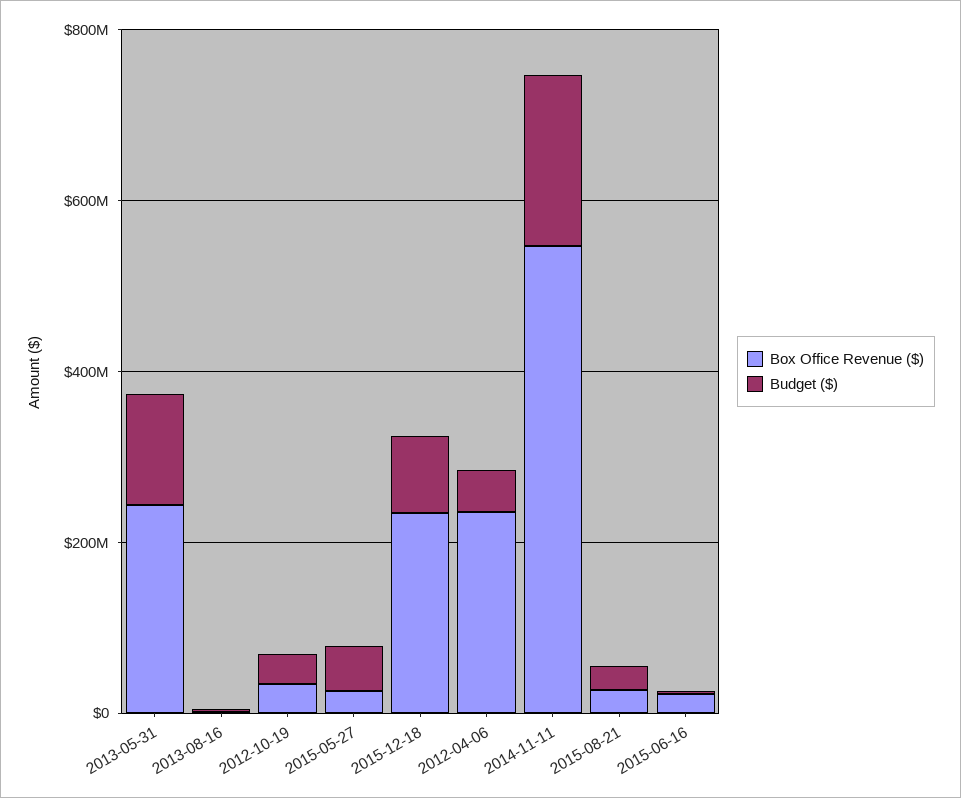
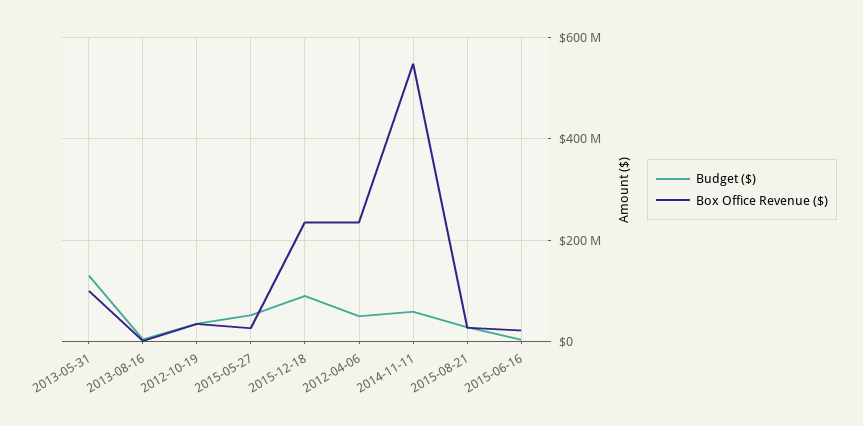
Box Office Revenue ($), 2013-05-31: 250000000 -> 100000000
Budget ($), 2014-11-11: 200000000 -> 60000000

